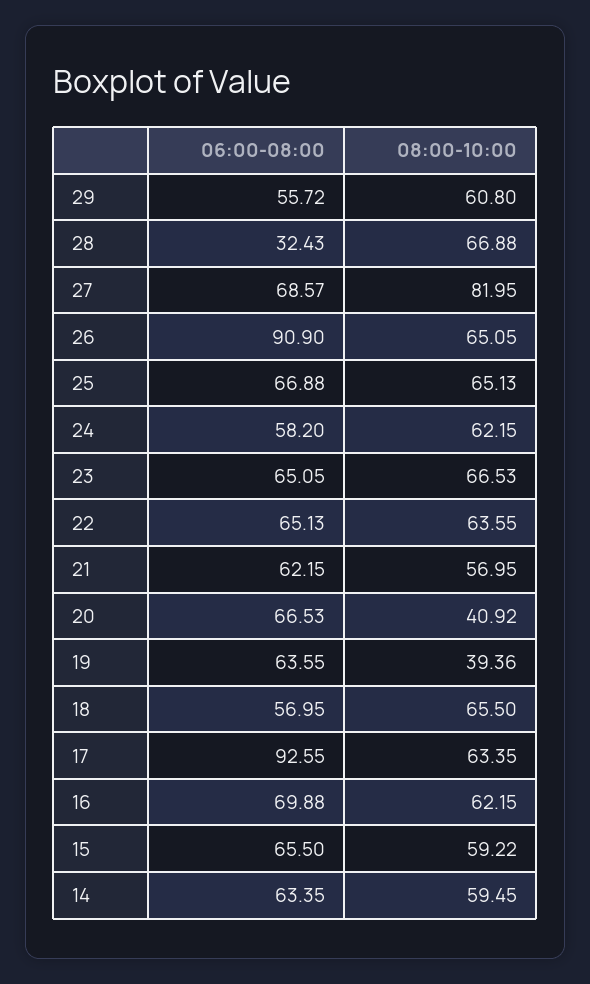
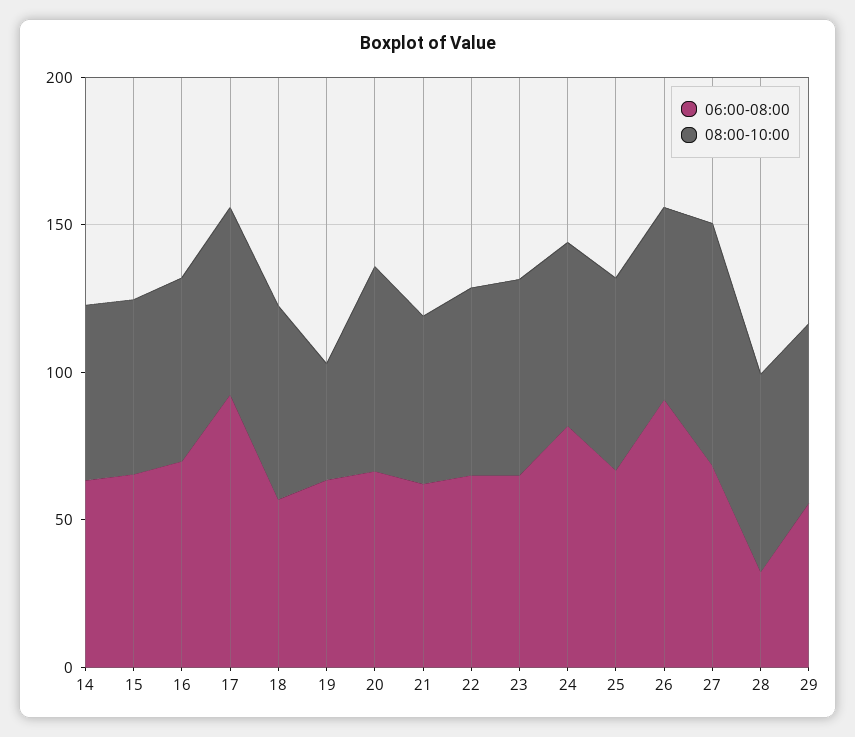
06:00-08:00, 24: 58.2 -> 80
08:00-10:00, 20: 40.92 -> 70

